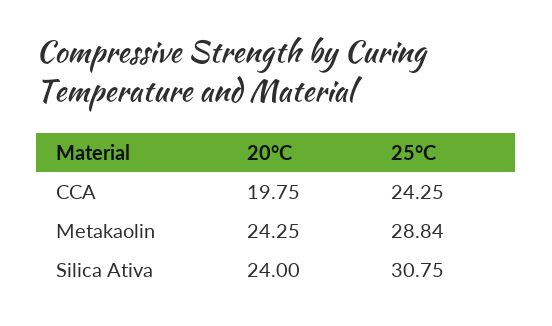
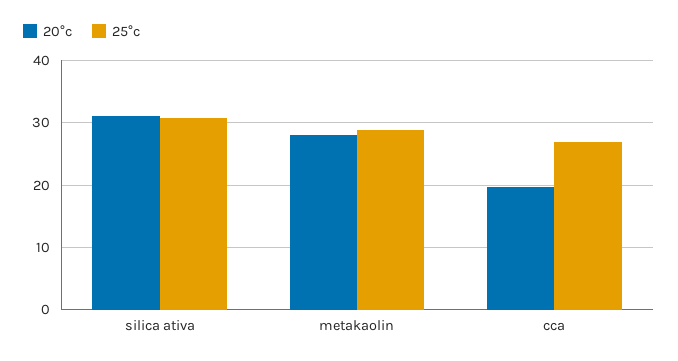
25°C, CCA: 24.25 -> 27
20°C, Metakaolin: 24.25 -> 28
20°C, Silica Ativa: 24 -> 31

